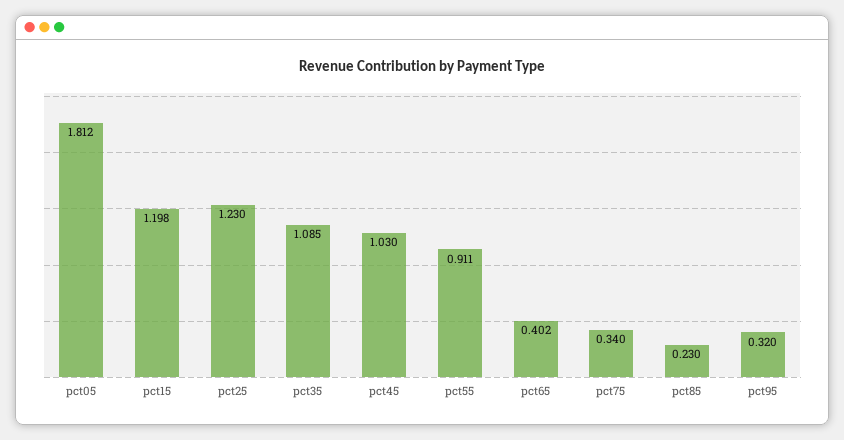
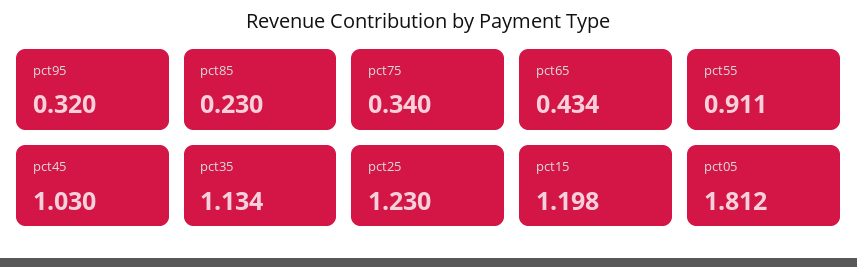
pct35: 1.085 -> 1.134
pct65: 0.402 -> 0.434

